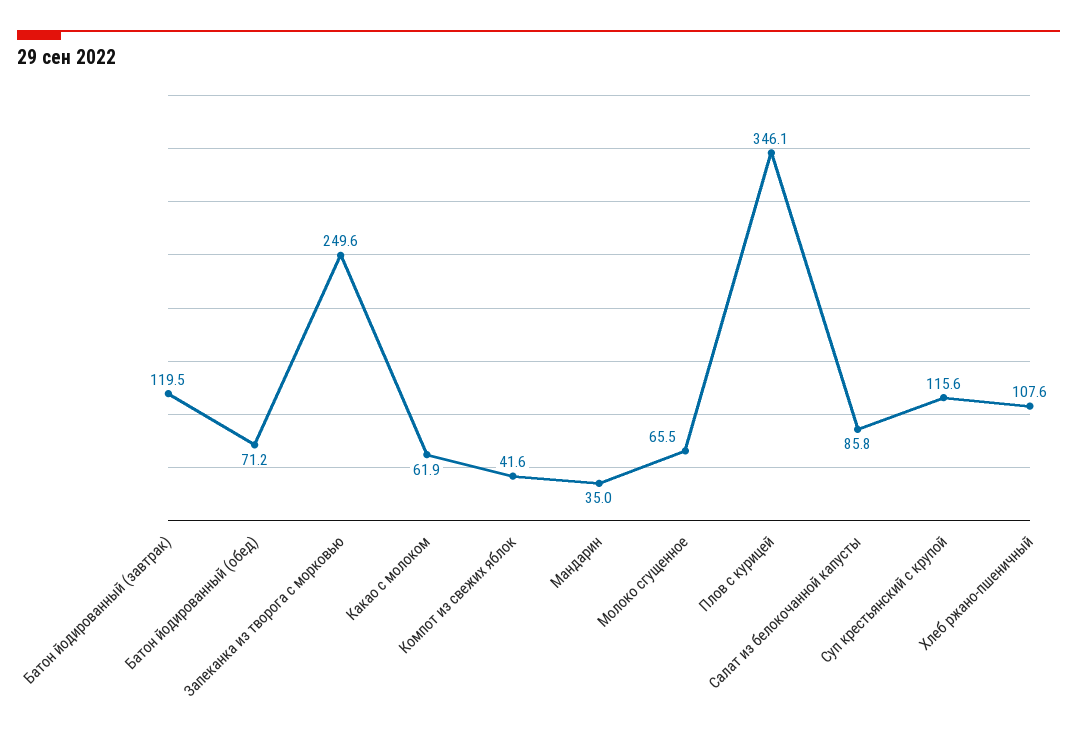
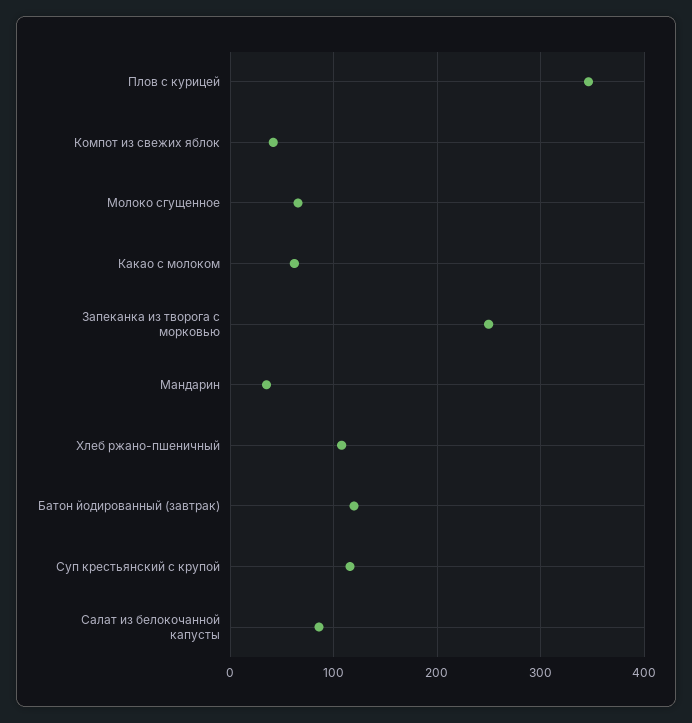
Батон йодированный (обед): 71.2 -> none

